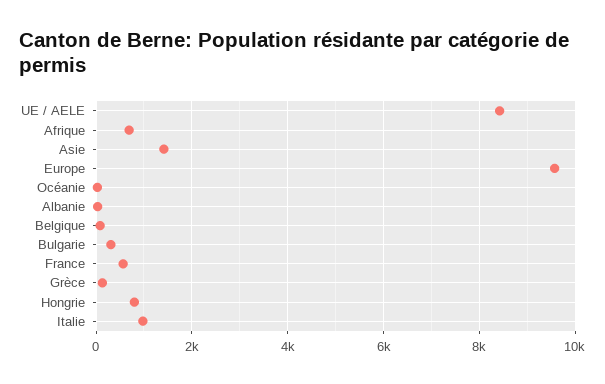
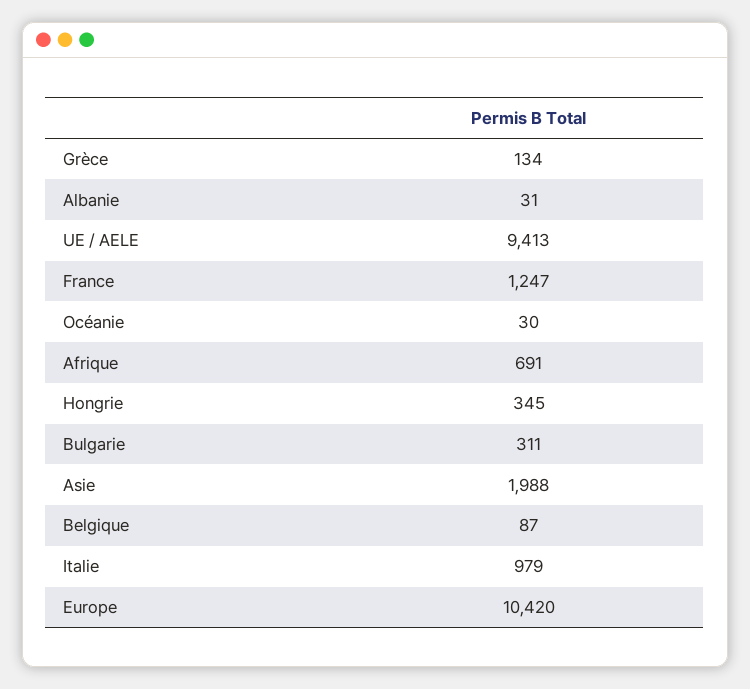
UE / AELE: 8400 -> 9413
Asie: 1400 -> 1988
Europe: 9600 -> 10420
France: 600 -> 1247
Hongrie: 800 -> 345

